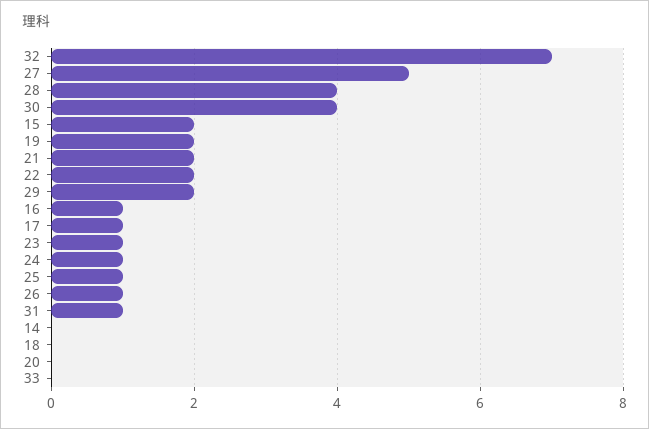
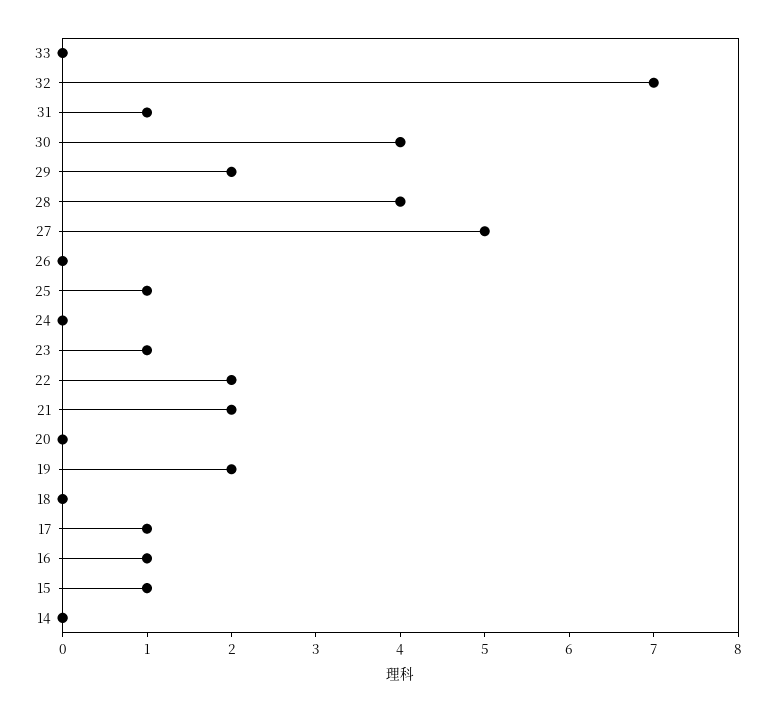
15: 2 -> 1
24: 1 -> 0
26: 1 -> 0

